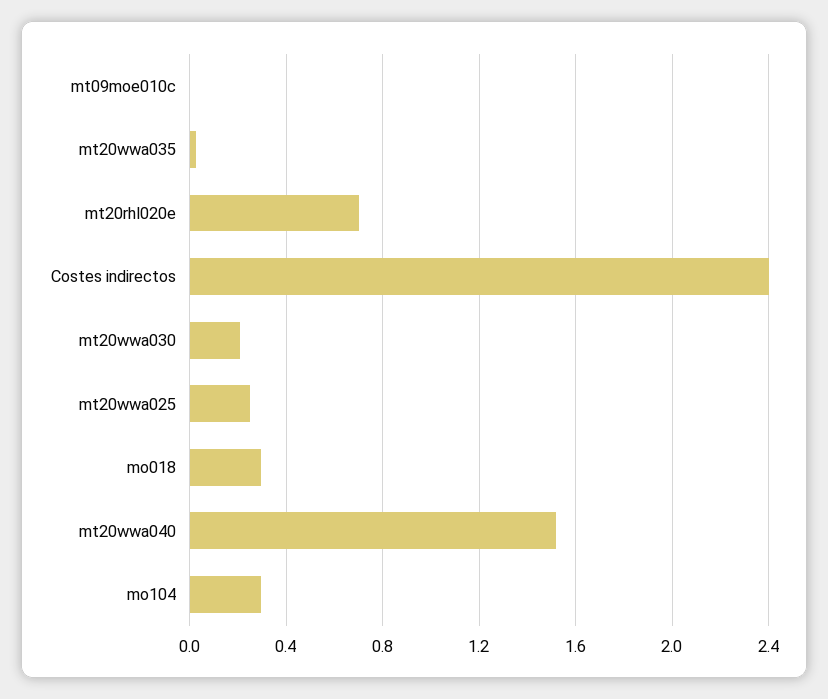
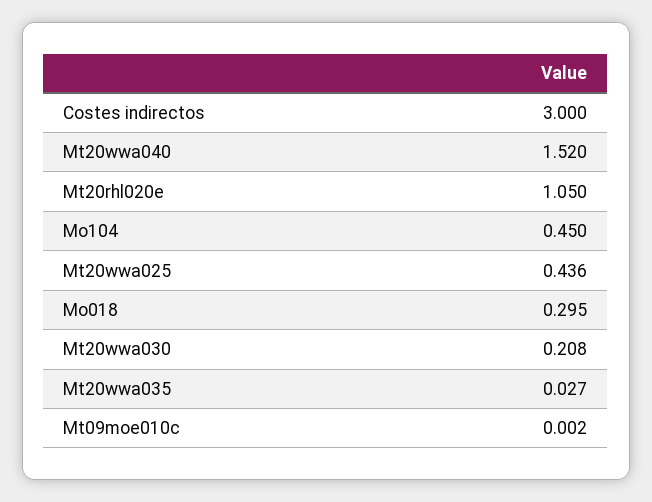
mt20rhl020e: 0.7 -> 1.05
Costes indirectos: 2.4 -> 3
mt20wwa025: 0.25 -> 0.436
mo104: 0.3 -> 0.45

